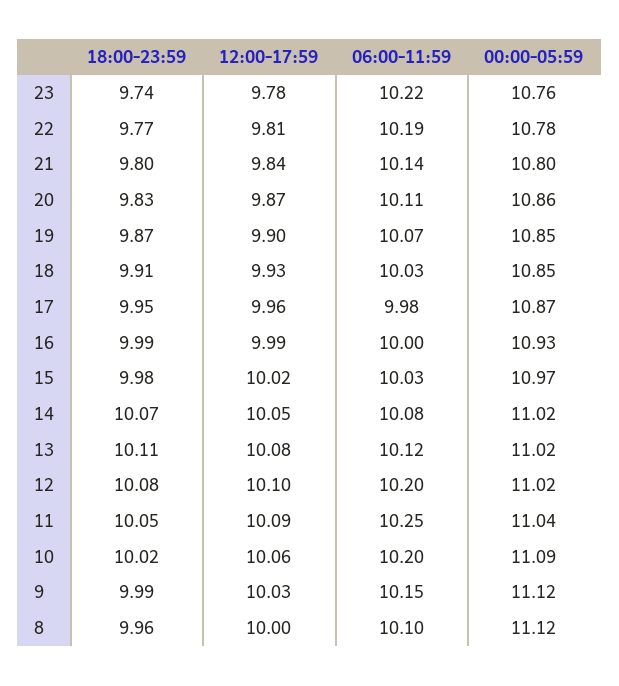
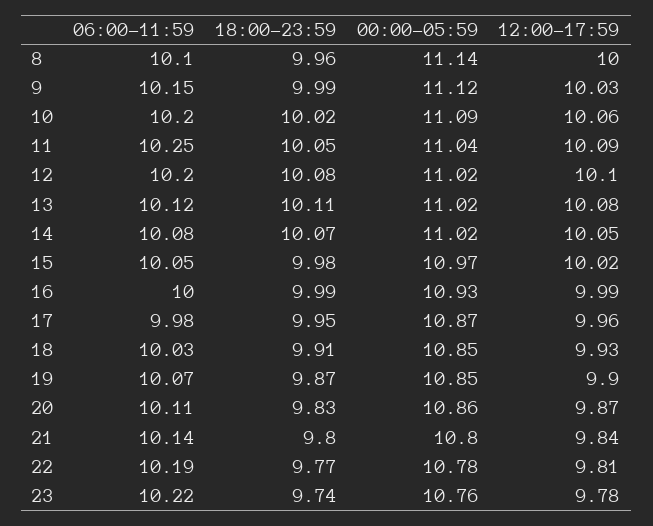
06:00-11:59, 15: 10.03 -> 10.05
00:00-05:59, 8: 11.12 -> 11.14

